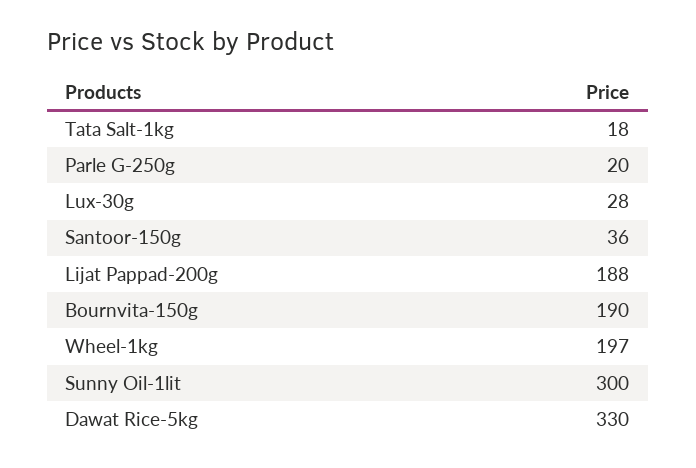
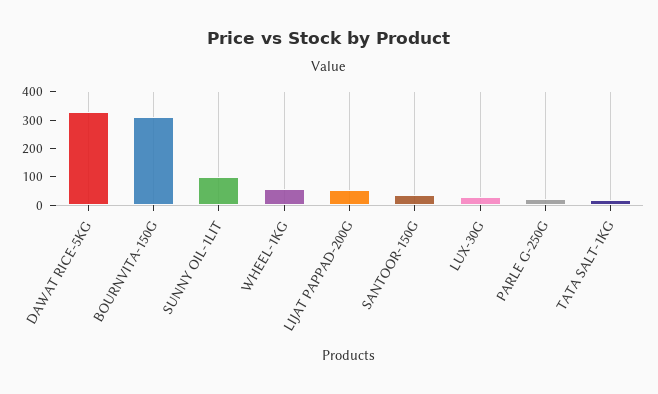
Lijat Pappad-200g: 188 -> 50
Bournvita-150g: 190 -> 300
Wheel-1kg: 197 -> 50
Sunny Oil-1lit: 300 -> 100

